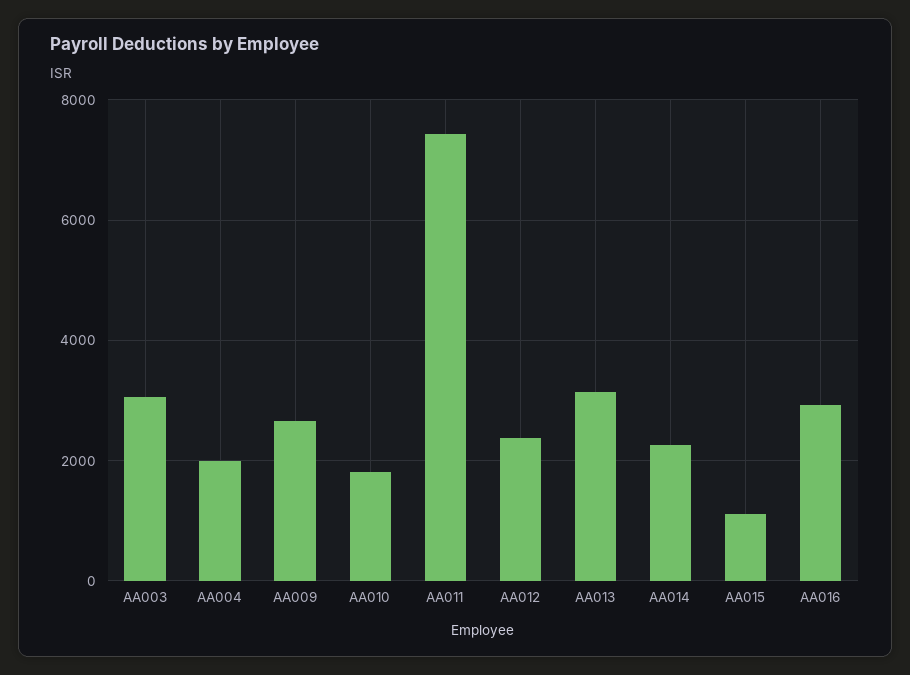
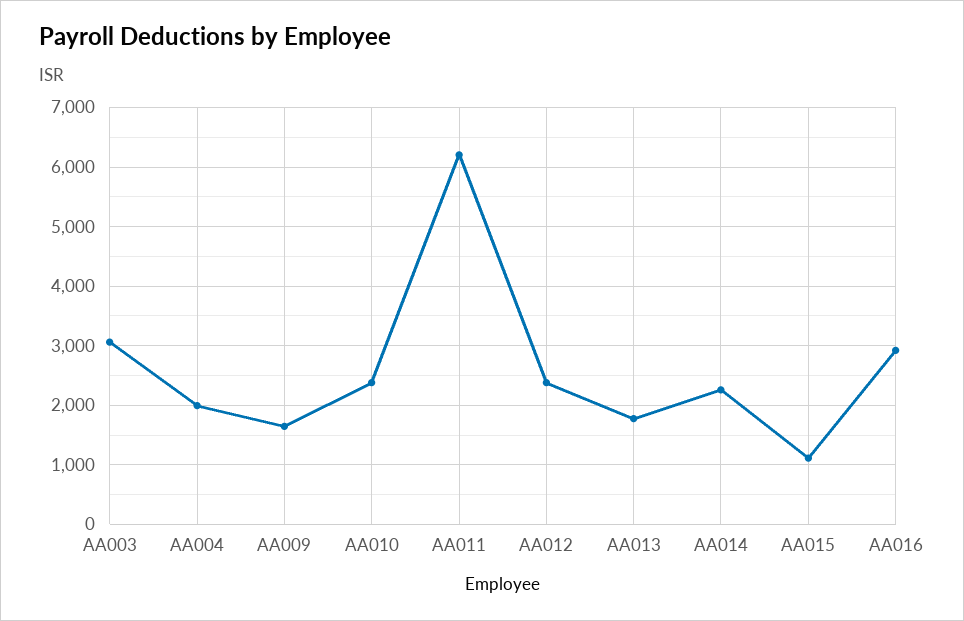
AA009: 2600 -> 1600
AA010: 1800 -> 2400
AA011: 7400 -> 6200
AA013: 3200 -> 1800

